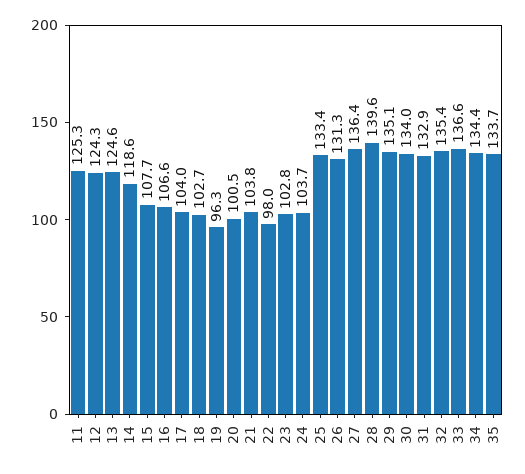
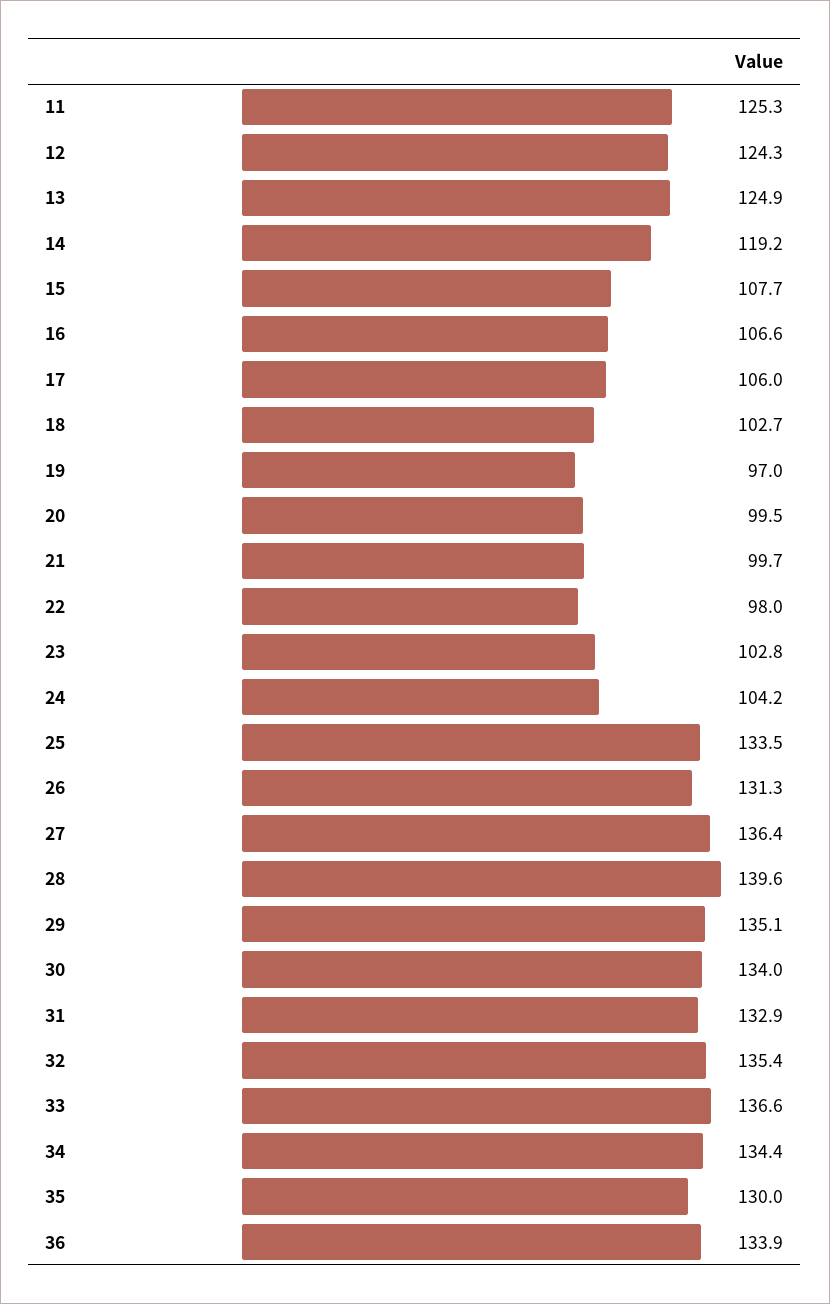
13: 124.6 -> 124.9
14: 118.6 -> 119.2
17: 104 -> 106
19: 96.3 -> 97
20: 100.5 -> 99.5
21: 103.8 -> 99.7
24: 103.7 -> 104.2
25: 133.4 -> 133.5
35: 133.7 -> 130
36: none -> 133.9

